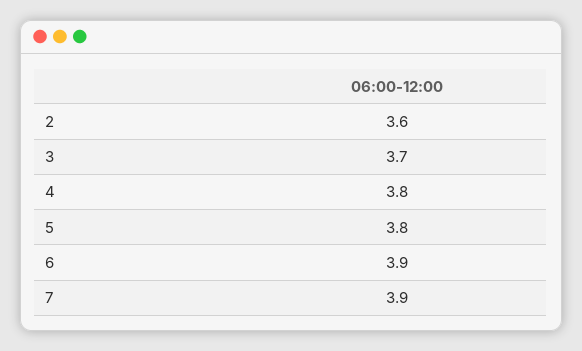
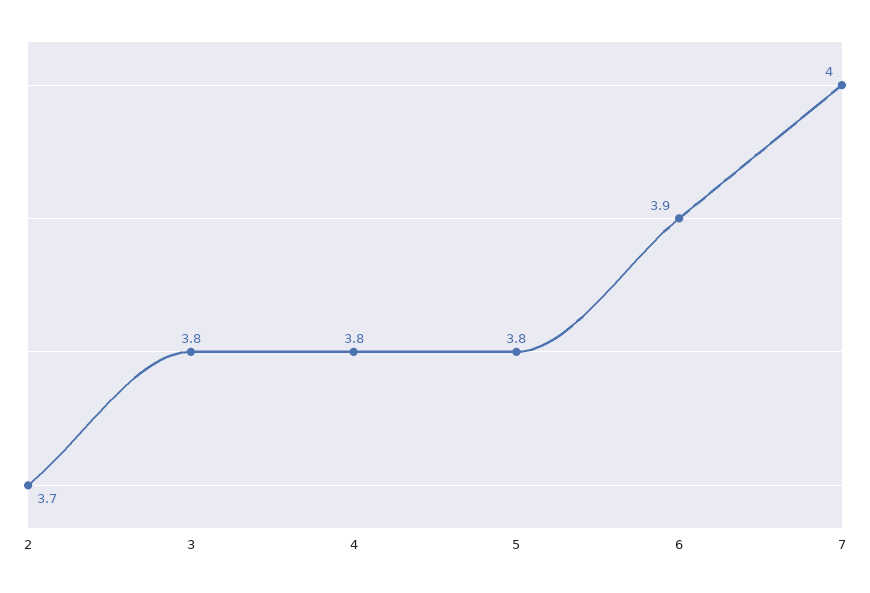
2: 3.6 -> 3.7
3: 3.7 -> 3.8
7: 3.9 -> 4

